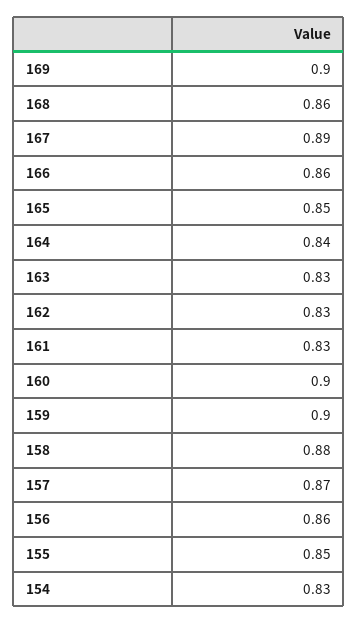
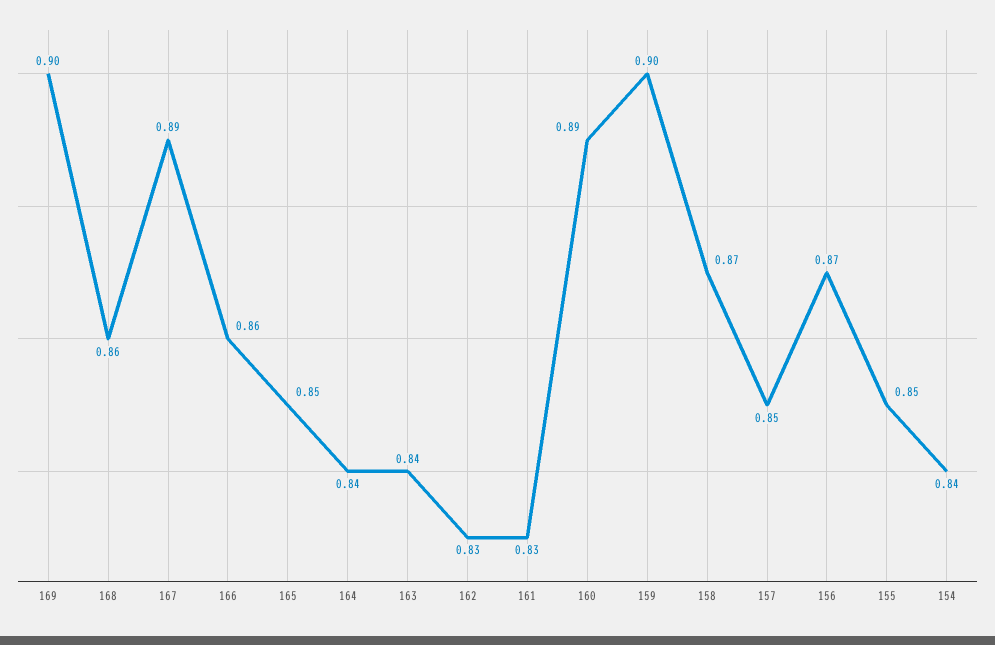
163: 0.83 -> 0.84
160: 0.9 -> 0.89
158: 0.88 -> 0.87
157: 0.87 -> 0.85
156: 0.86 -> 0.87
154: 0.83 -> 0.84

